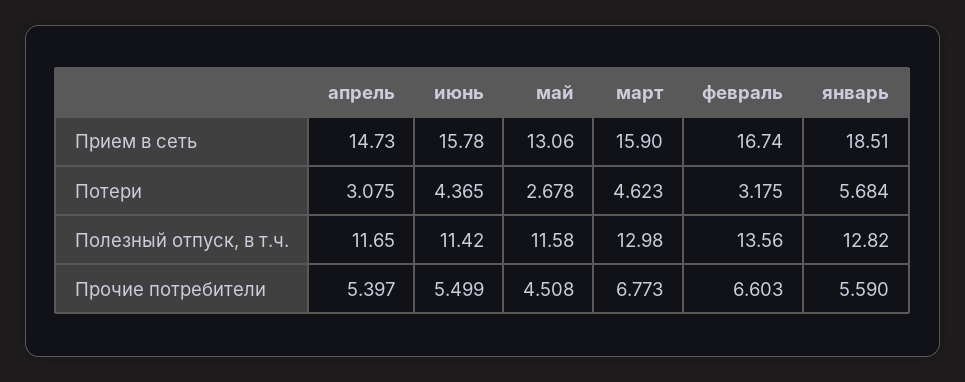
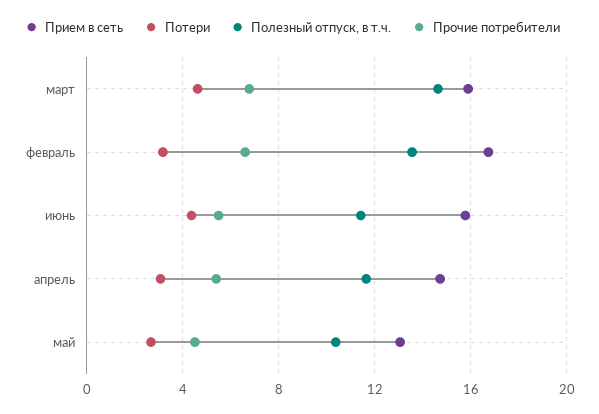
Прием в сеть, январь: 18.51 -> none
Потери, январь: 5.684 -> none
Полезный отпуск, в т.ч., май: 11.58 -> 10.5
Полезный отпуск, в т.ч., март: 12.98 -> 14.5
Полезный отпуск, в т.ч., январь: 12.82 -> none
Прочие потребители, январь: 5.59 -> none

